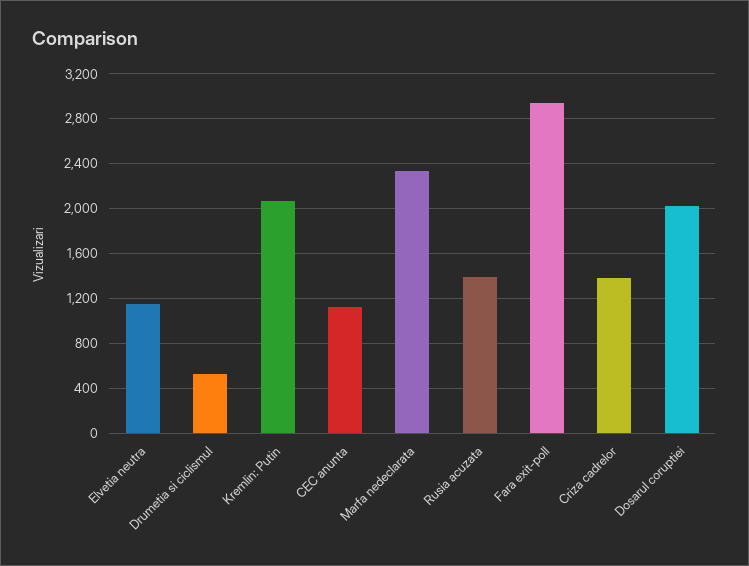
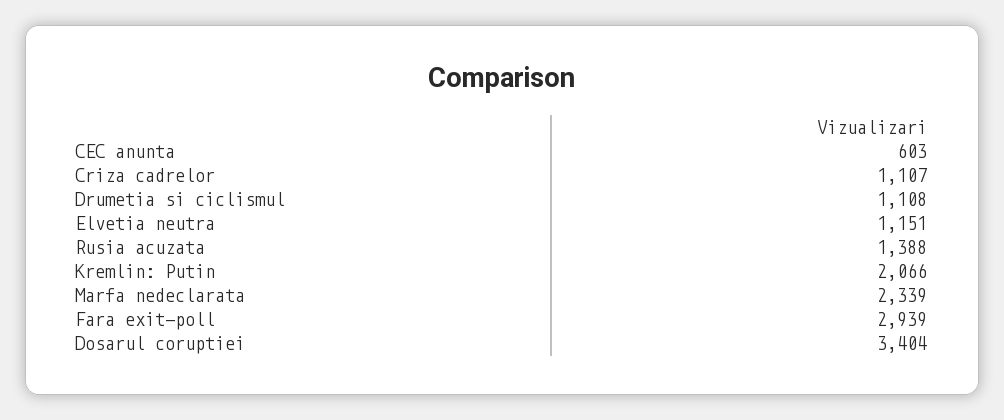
Drumetia si ciclismul: 500 -> 1108
CEC anunta: 1100 -> 603
Criza cadrelor: 1400 -> 1107
Dosarul coruptiei: 2000 -> 3404

